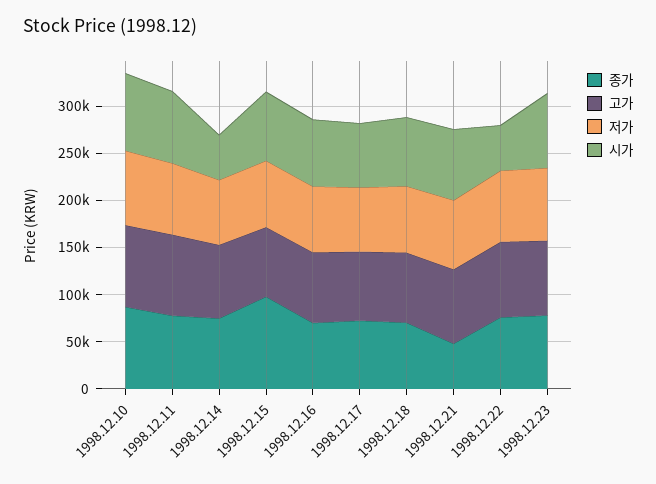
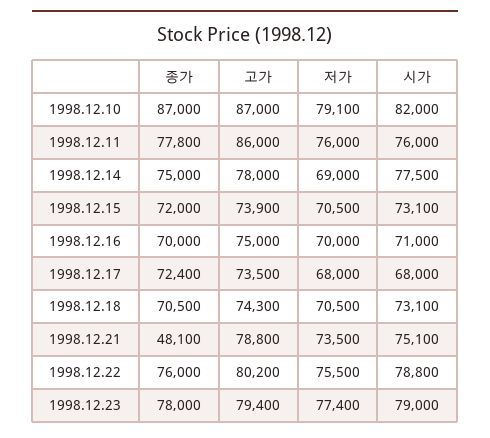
시가, 1998.12.14: 50000 -> 77500
종가, 1998.12.15: 100000 -> 72000
시가, 1998.12.22: 50000 -> 78800

